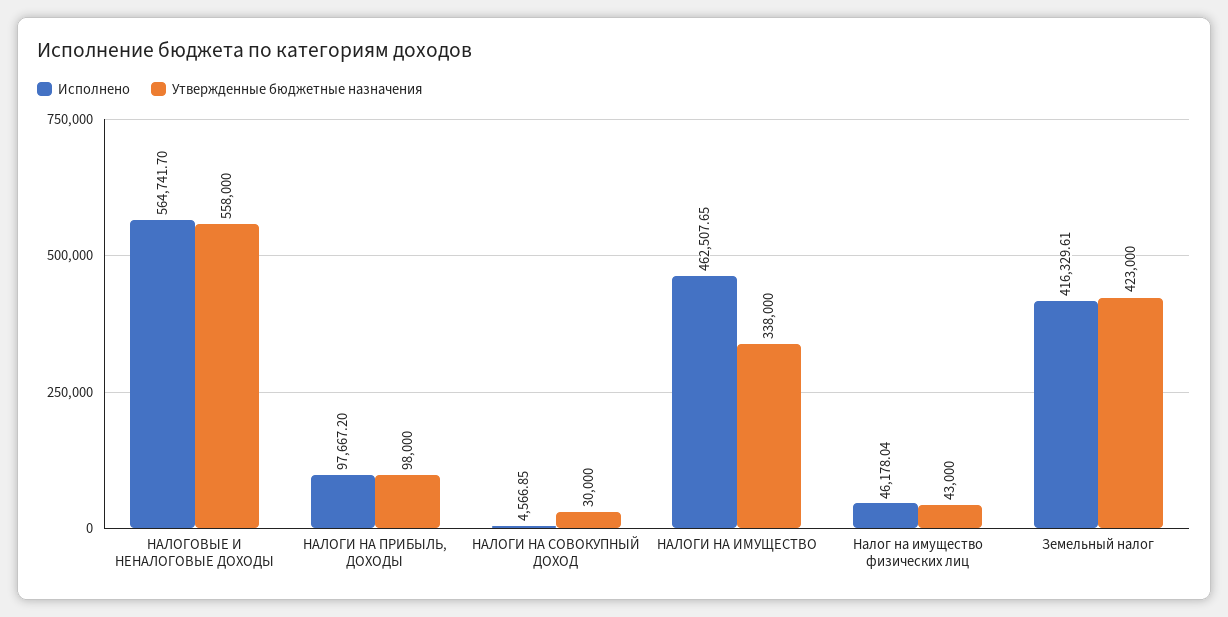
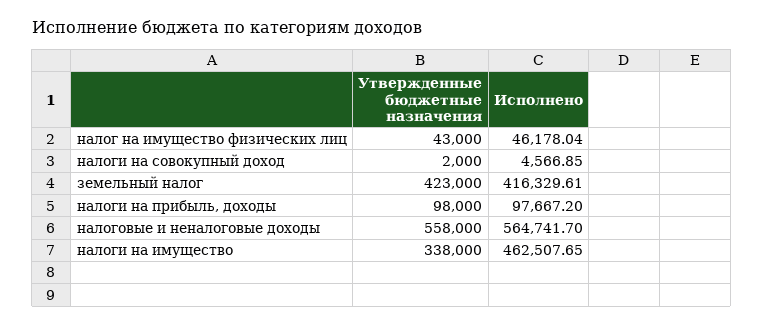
Утвержденные бюджетные назначения, НАЛОГИ НА СОВОКУПНЫЙ ДОХОД: 30000 -> 2000

